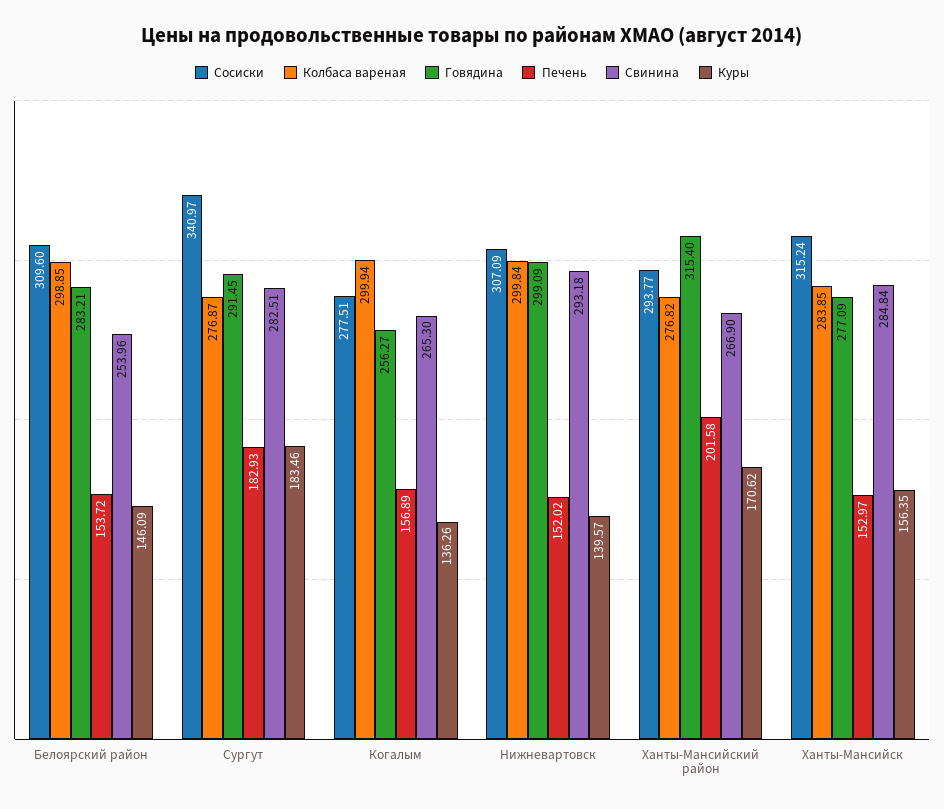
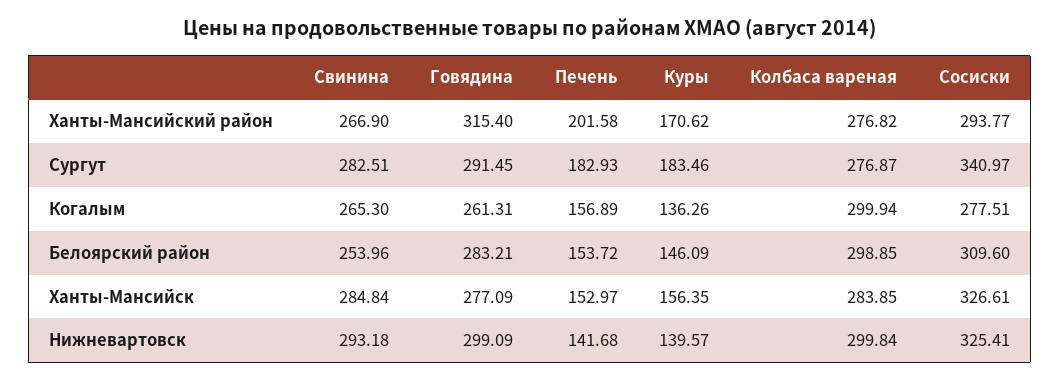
Говядина, Когалым: 256.27 -> 261.31
Сосиски, Нижневартовск: 307.09 -> 325.41
Печень, Нижневартовск: 152.02 -> 141.68
Сосиски, Ханты-Мансийск: 315.24 -> 326.61

